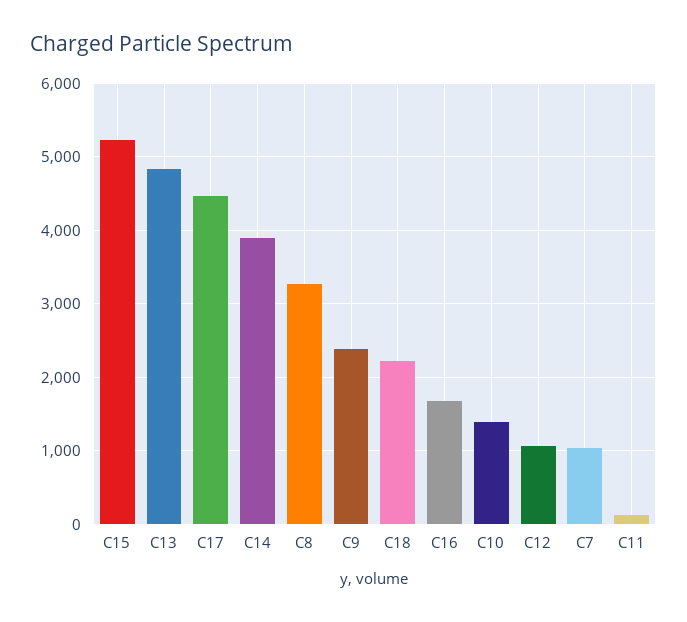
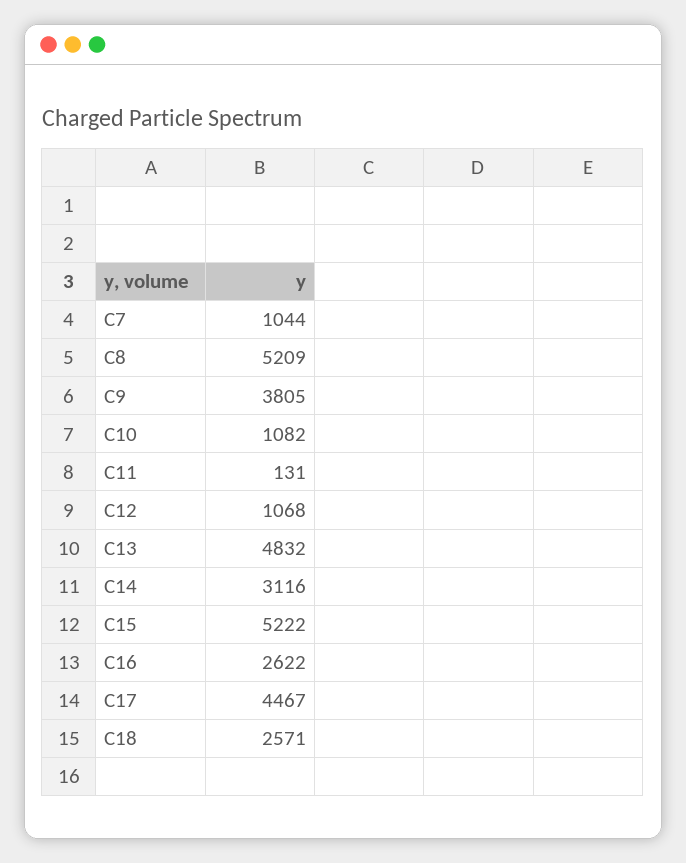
C14: 3900 -> 3116
C8: 3300 -> 5209
C9: 2400 -> 3805
C18: 2200 -> 2571
C16: 1700 -> 2622
C10: 1400 -> 1082

